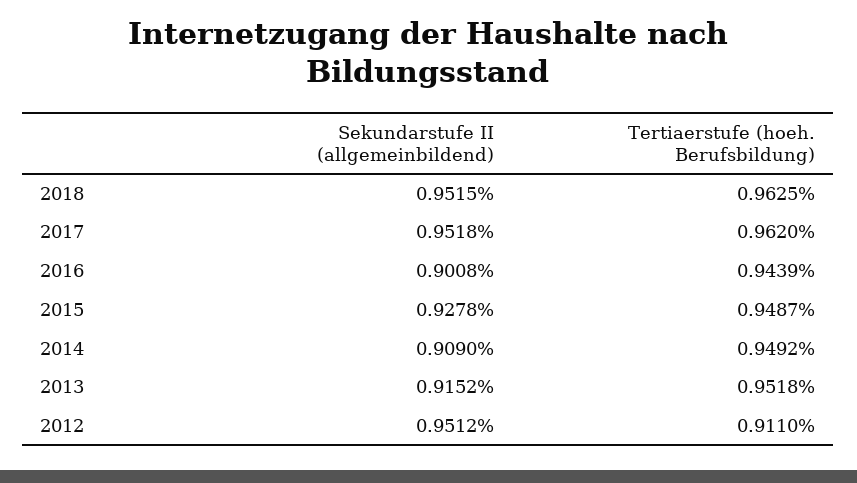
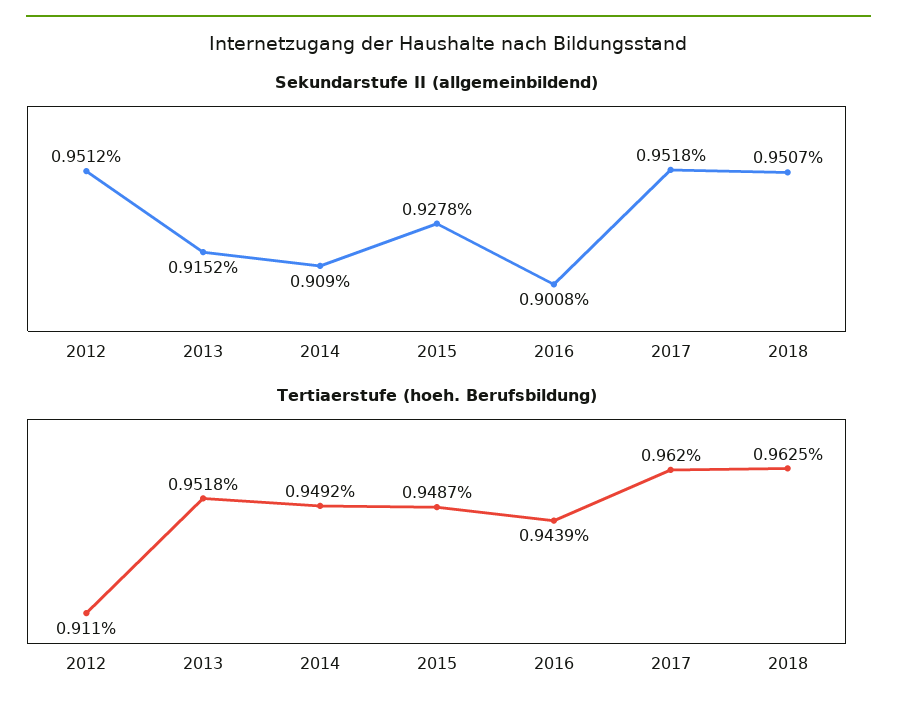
Sekundarstufe II (allgemeinbildend), 2018: 0.9515 -> 0.9507

